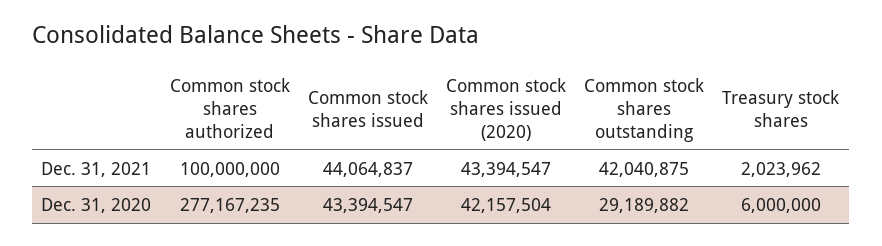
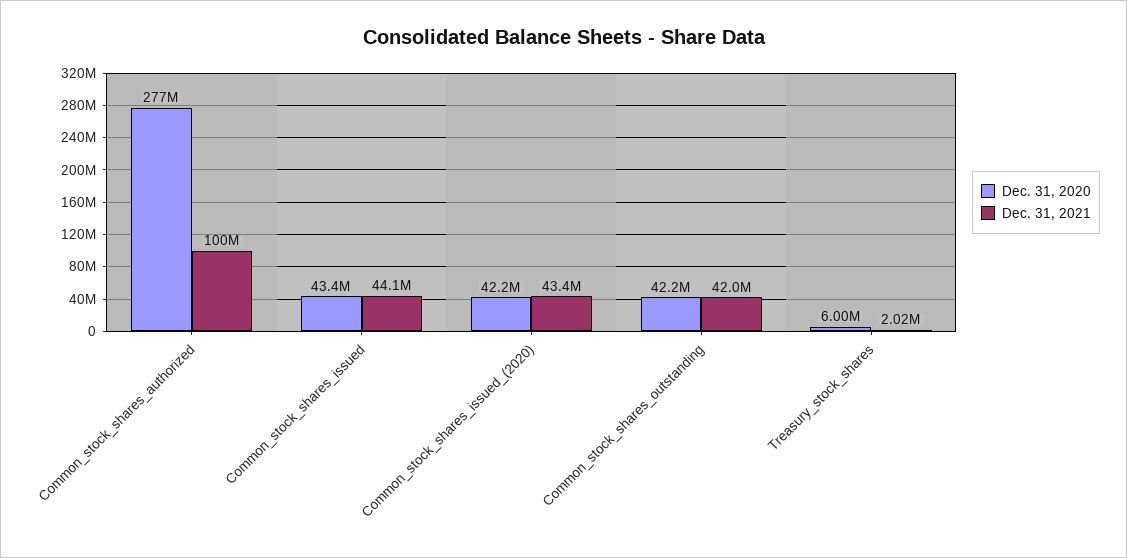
Dec. 31, 2020, Common stock shares outstanding: 29189882 -> 42200000

